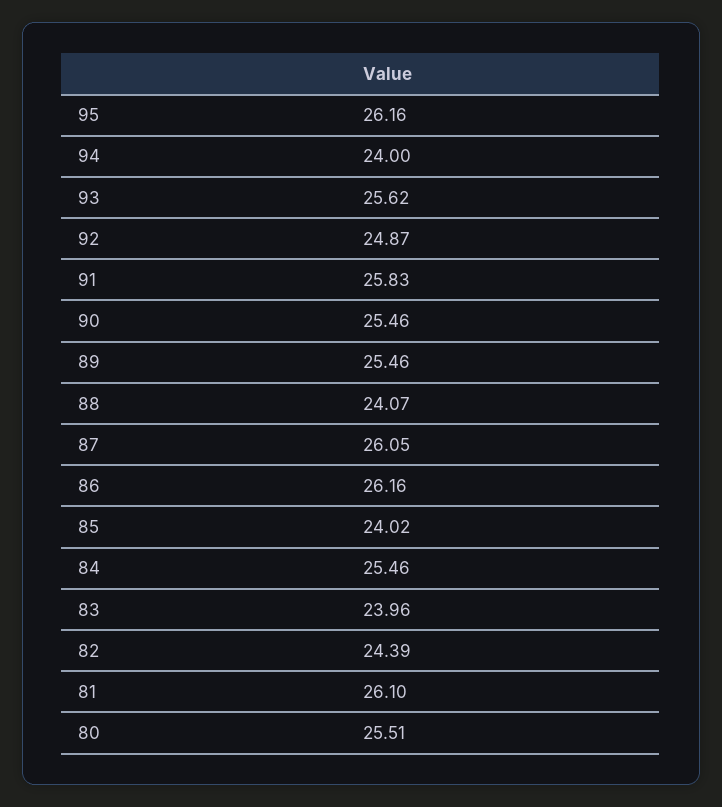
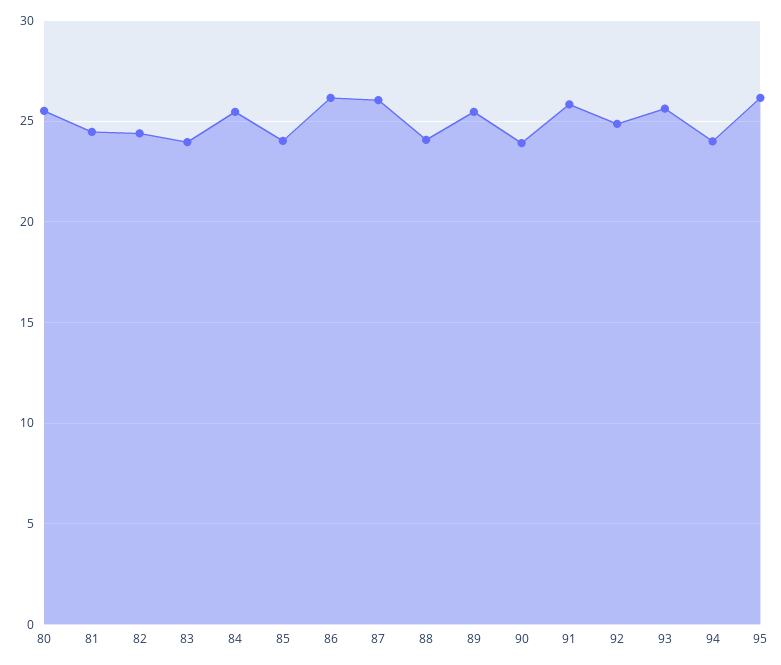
90: 25.46 -> 24
81: 26.1 -> 24.5

